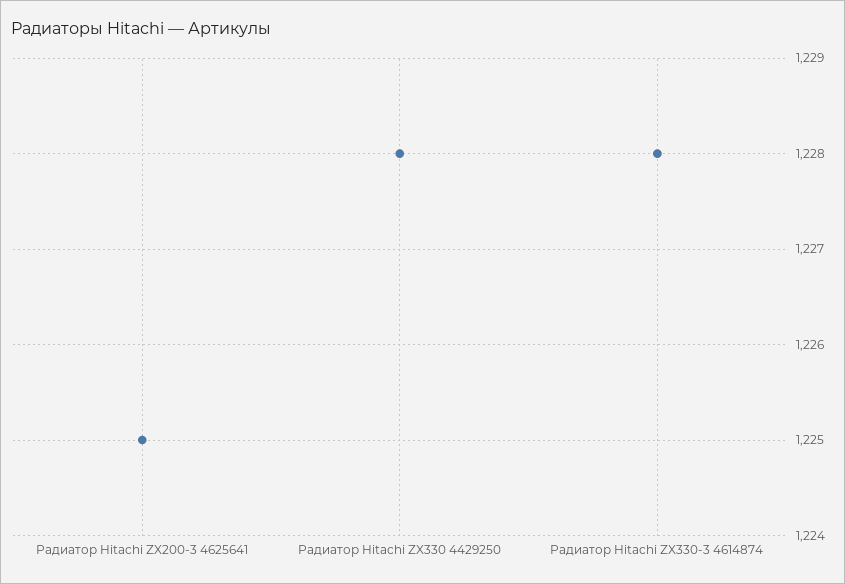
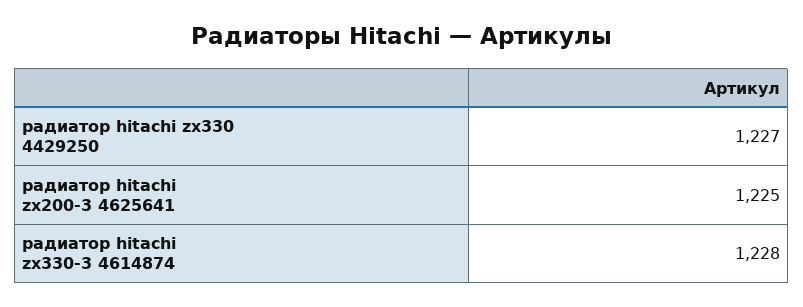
Радиатор Hitachi ZX330 4429250: 1228 -> 1227

